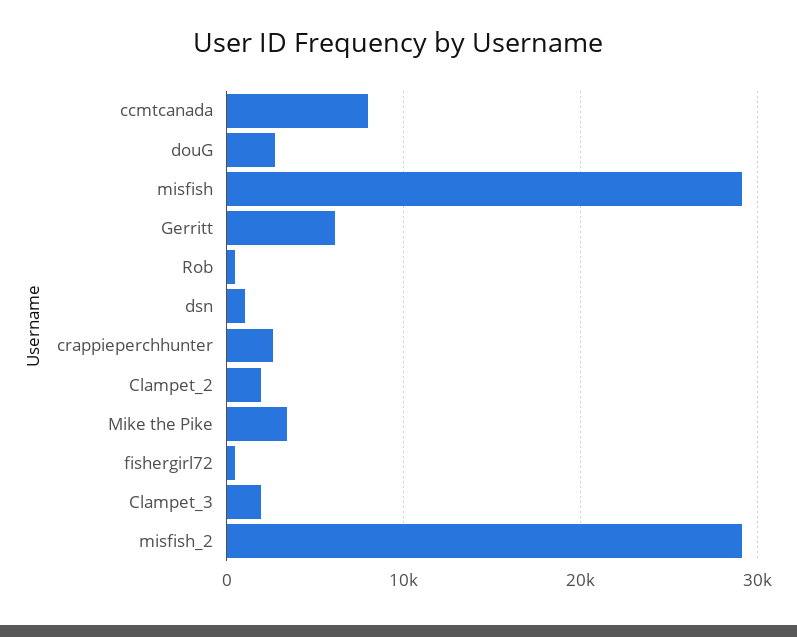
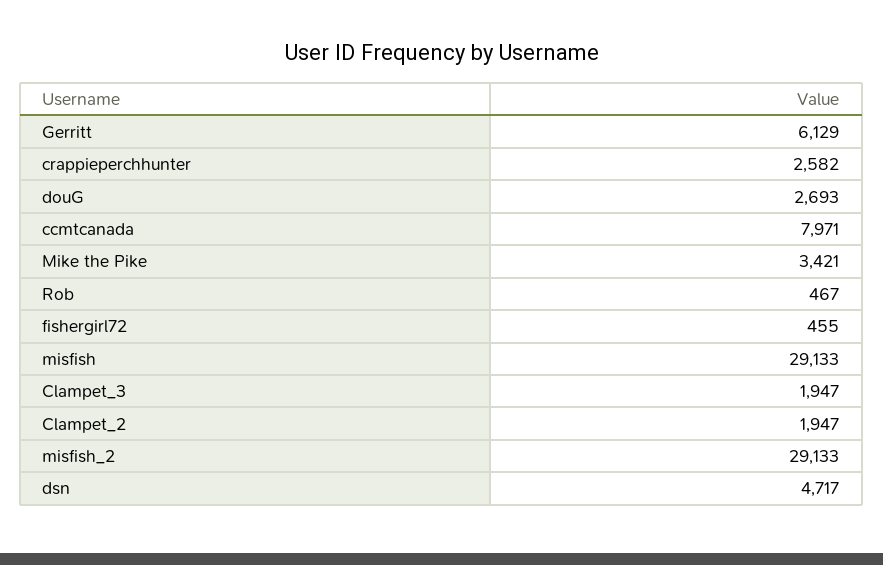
dsn: 1000 -> 4717

